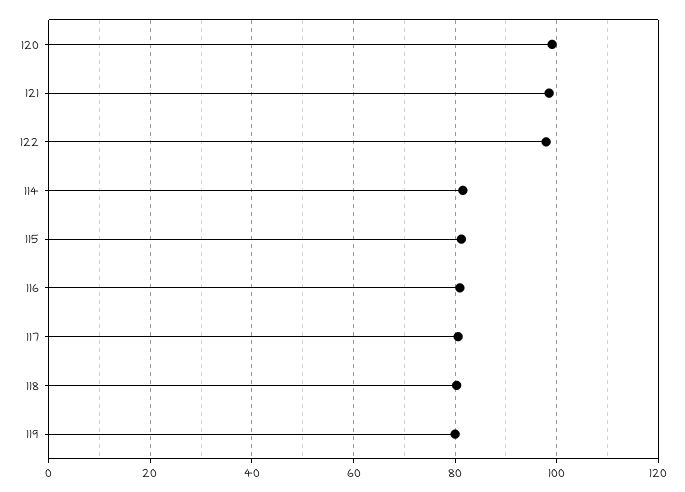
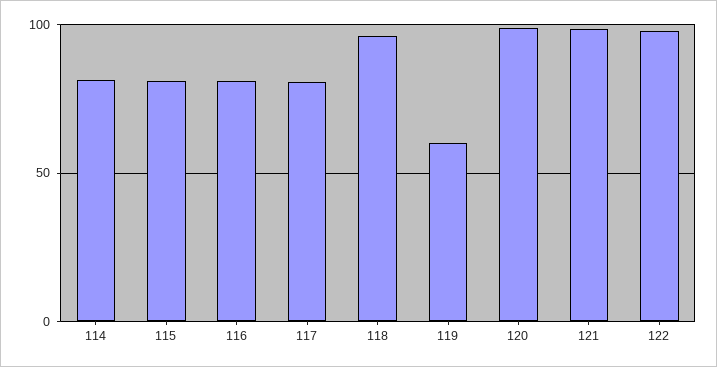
118: 80 -> 95
119: 80 -> 60

